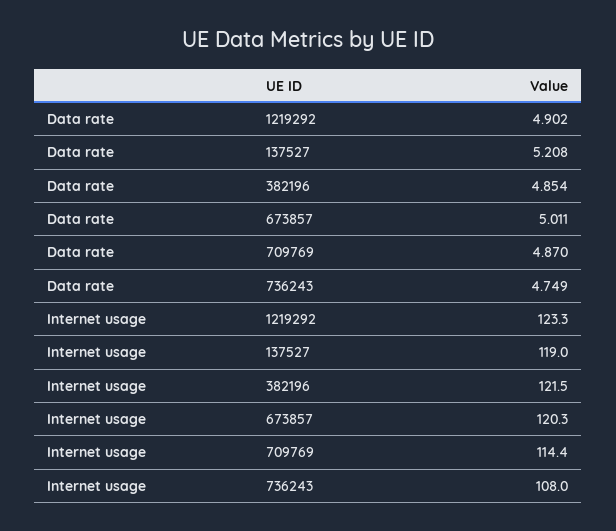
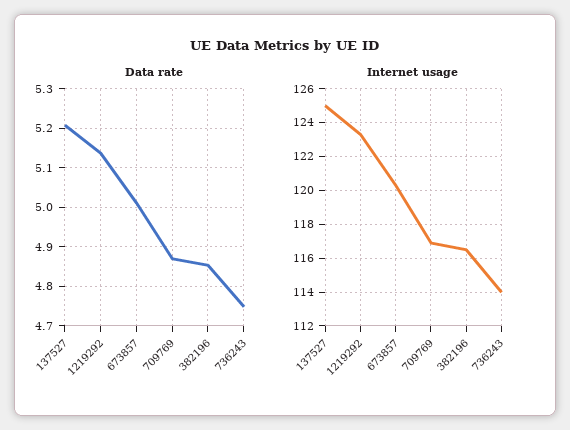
Data rate, 1219292: 4.902 -> 5.14
Internet usage, 137527: 119 -> 125
Internet usage, 382196: 121.5 -> 116.5
Internet usage, 709769: 114.4 -> 117
Internet usage, 736243: 108 -> 114

